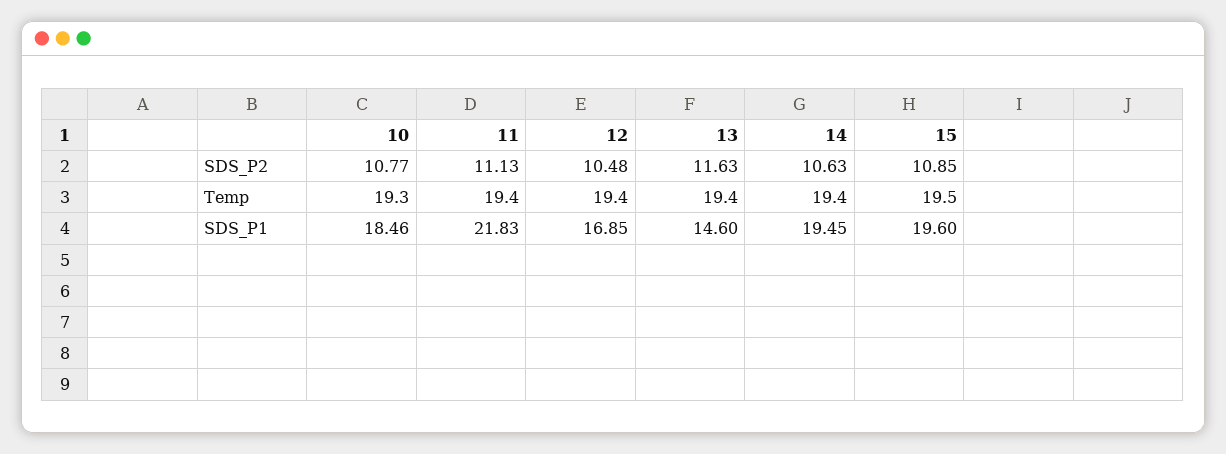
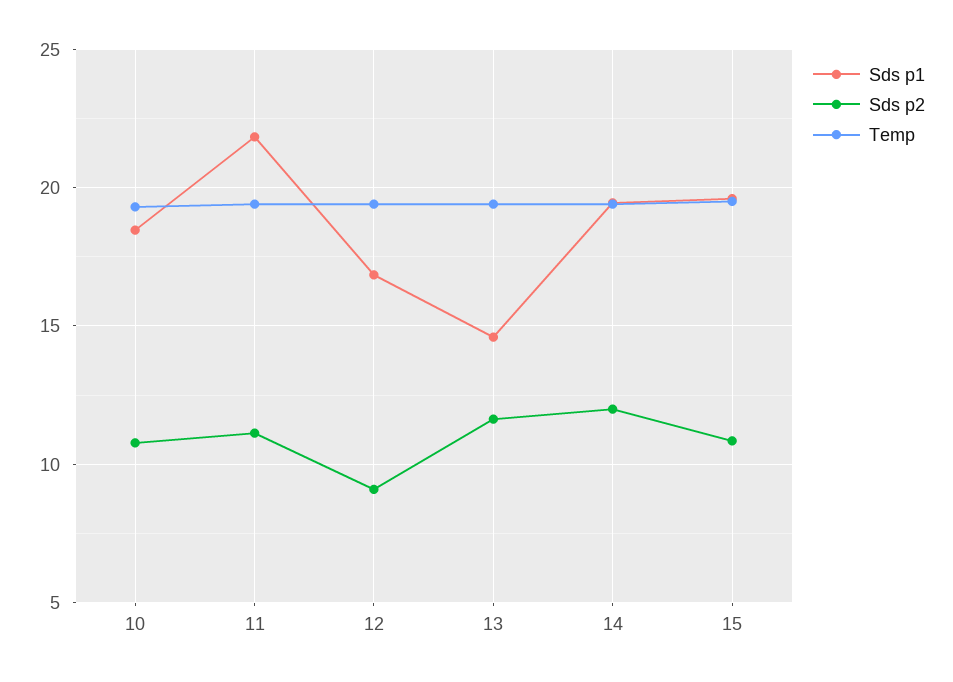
SDS_P2, 12: 10.48 -> 9
SDS_P2, 14: 10.63 -> 12

